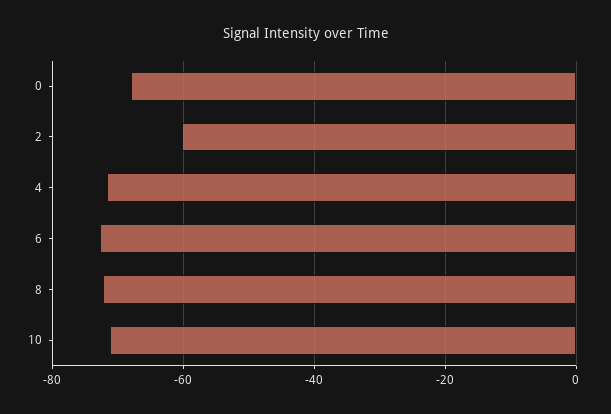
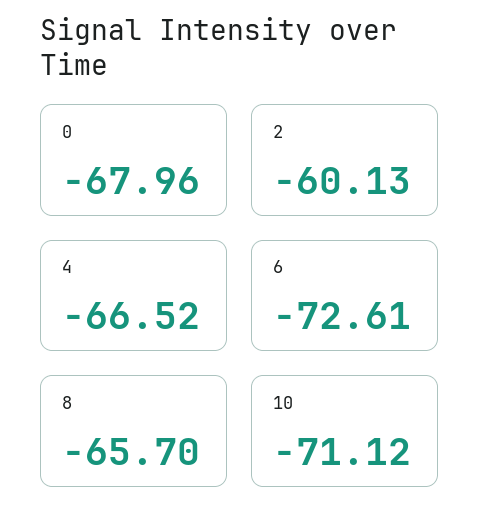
4: -72 -> -66.52
8: -72 -> -65.7

